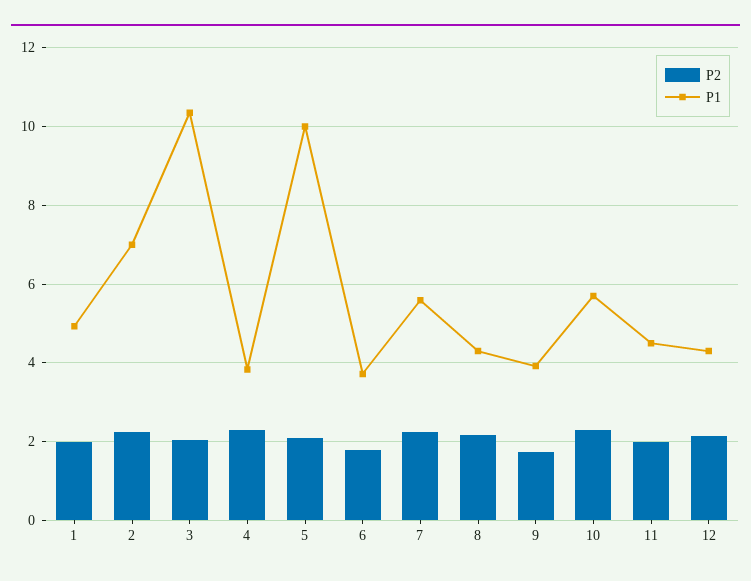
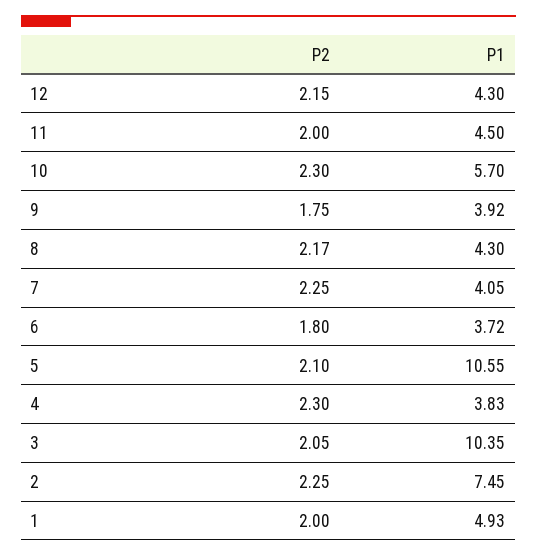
P1, 2: 7 -> 7.45
P1, 5: 10 -> 10.55
P1, 7: 5.6 -> 4.05

